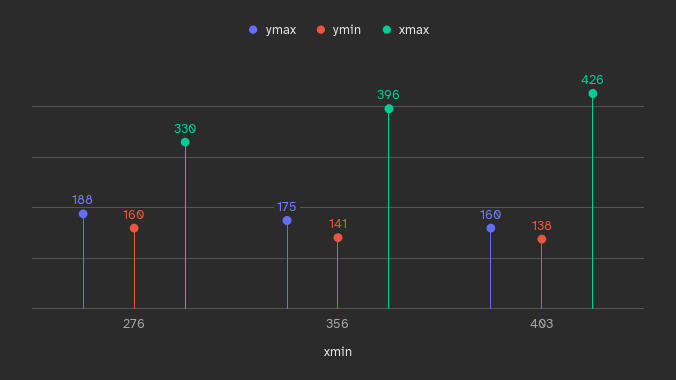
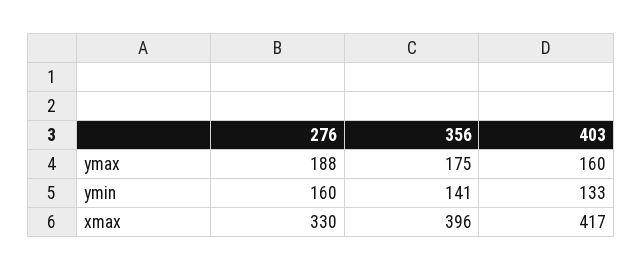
ymin, 403: 138 -> 133
xmax, 403: 426 -> 417

